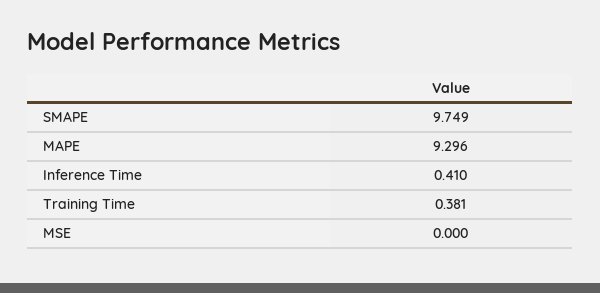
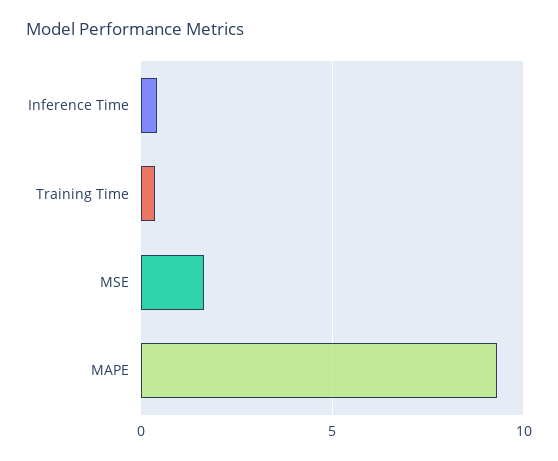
SMAPE: 9.749 -> none
MSE: 0 -> 1.5

